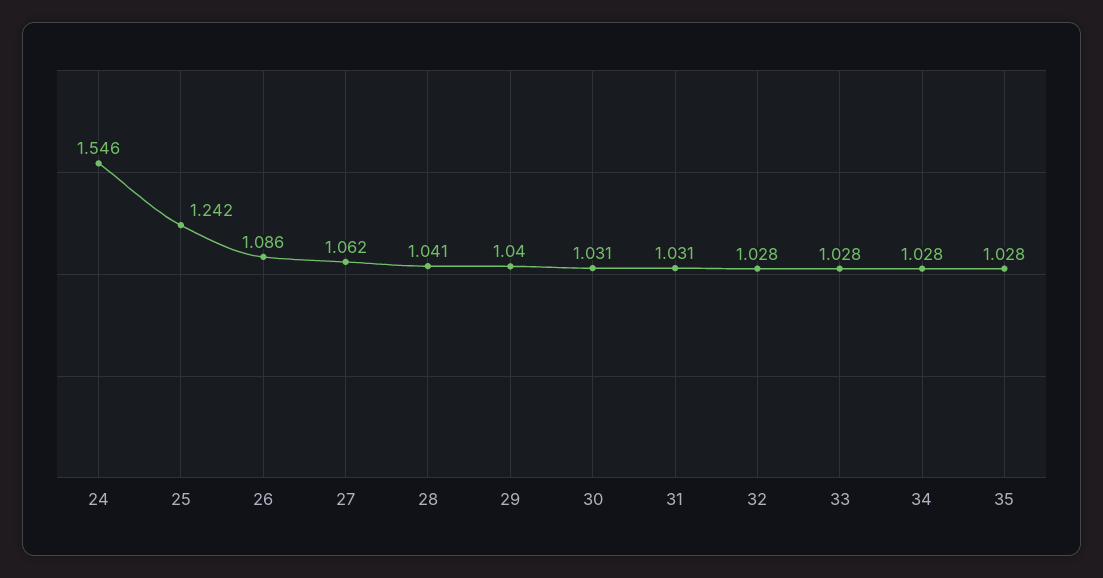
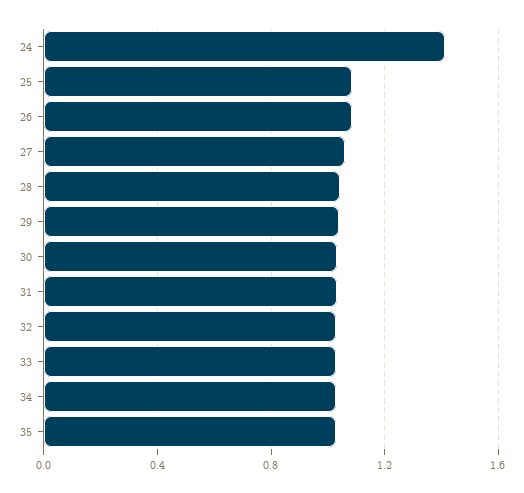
24: 1.546 -> 1.4
25: 1.242 -> 1.1

